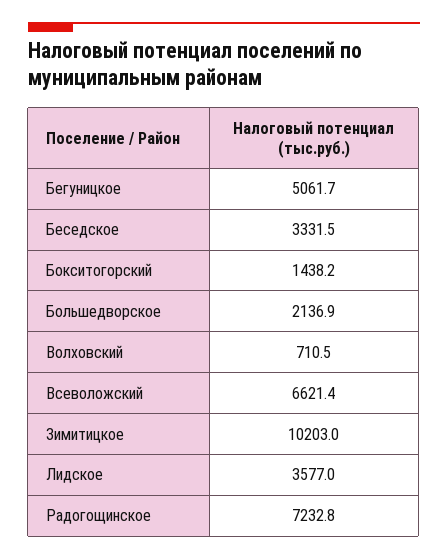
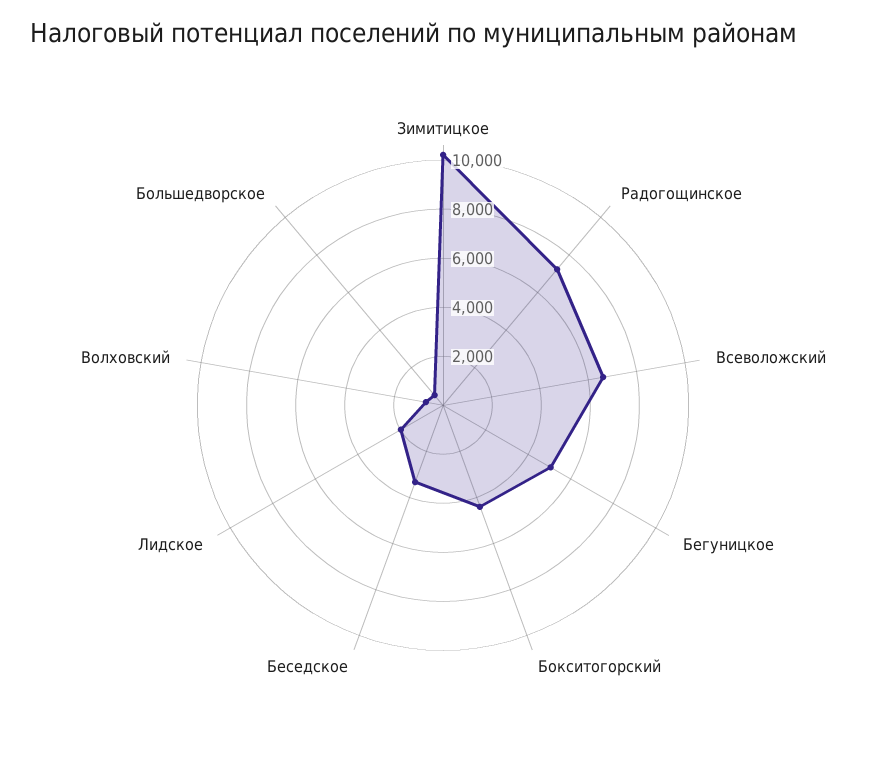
Бокситогорский: 1438.2 -> 4500
Большедворское: 2136.9 -> 500
Лидское: 3577 -> 2000

